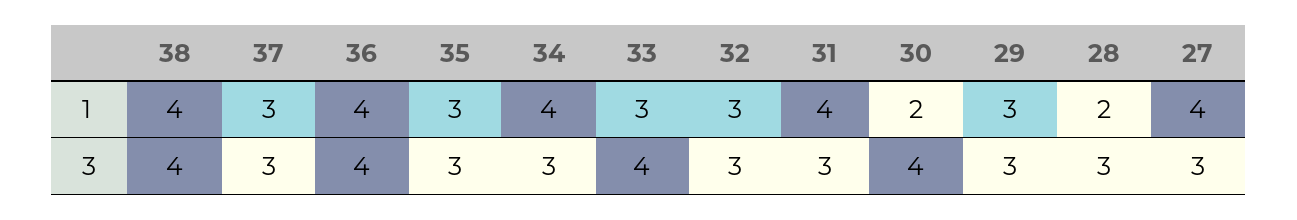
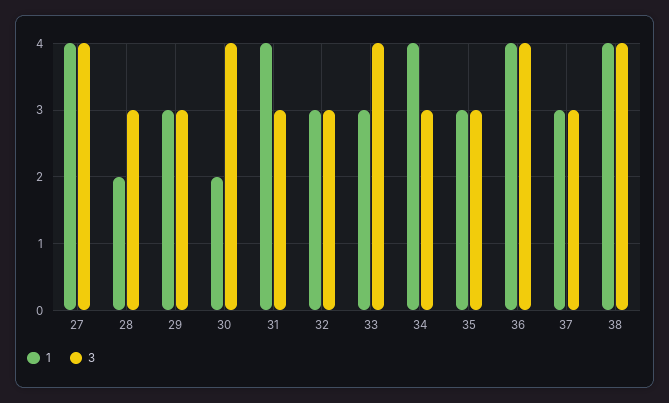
3, 27: 3 -> 4

